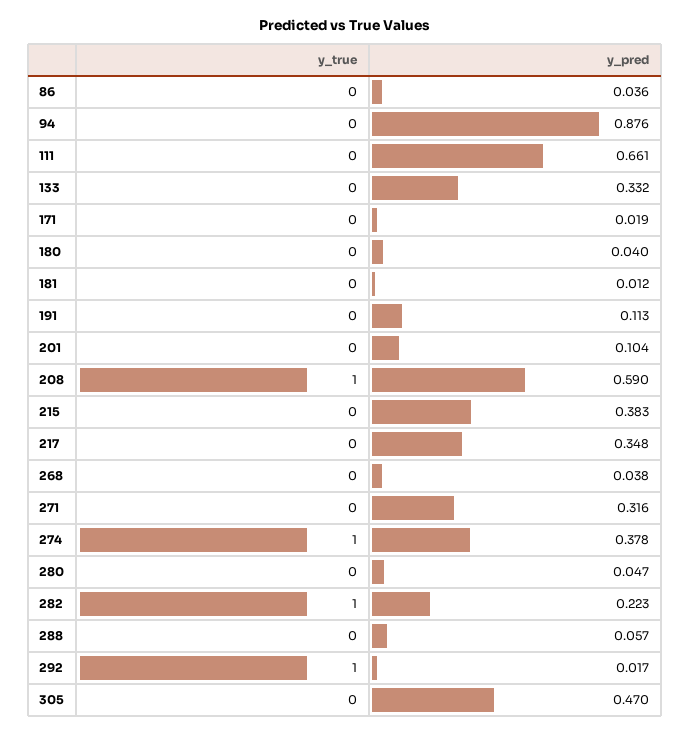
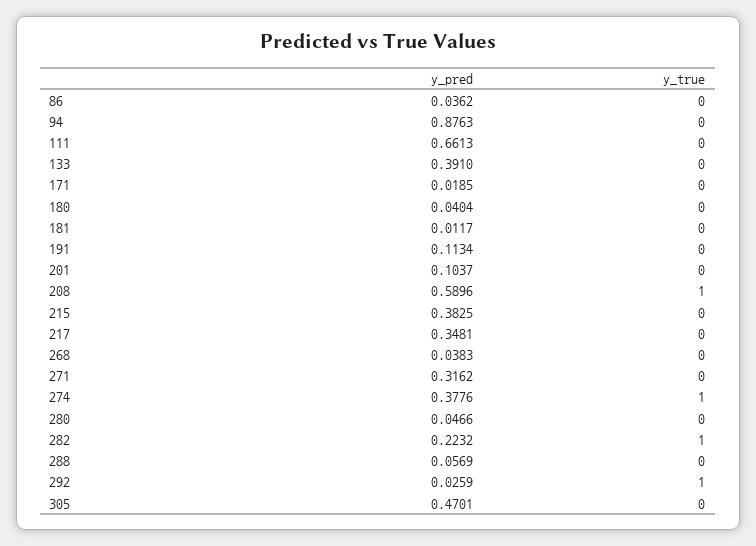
y_pred, 133: 0.332 -> 0.391
y_pred, 292: 0.017 -> 0.0259

